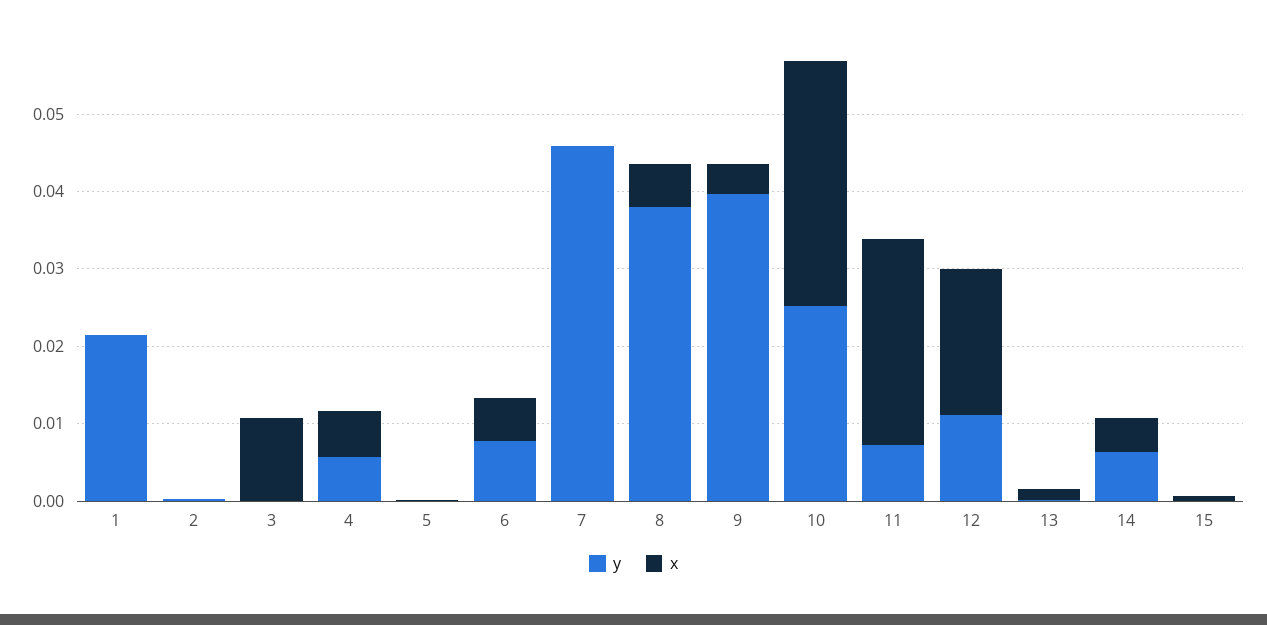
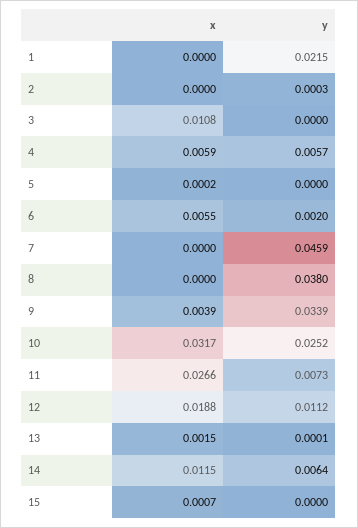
y, 6: 0.008 -> 0.002
x, 8: 0.006 -> 0
y, 9: 0.04 -> 0.0339
x, 14: 0.004 -> 0.0115

